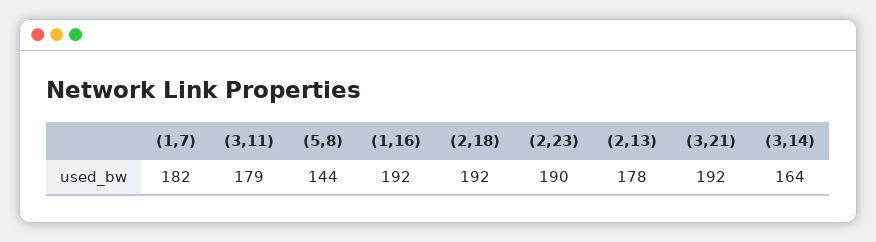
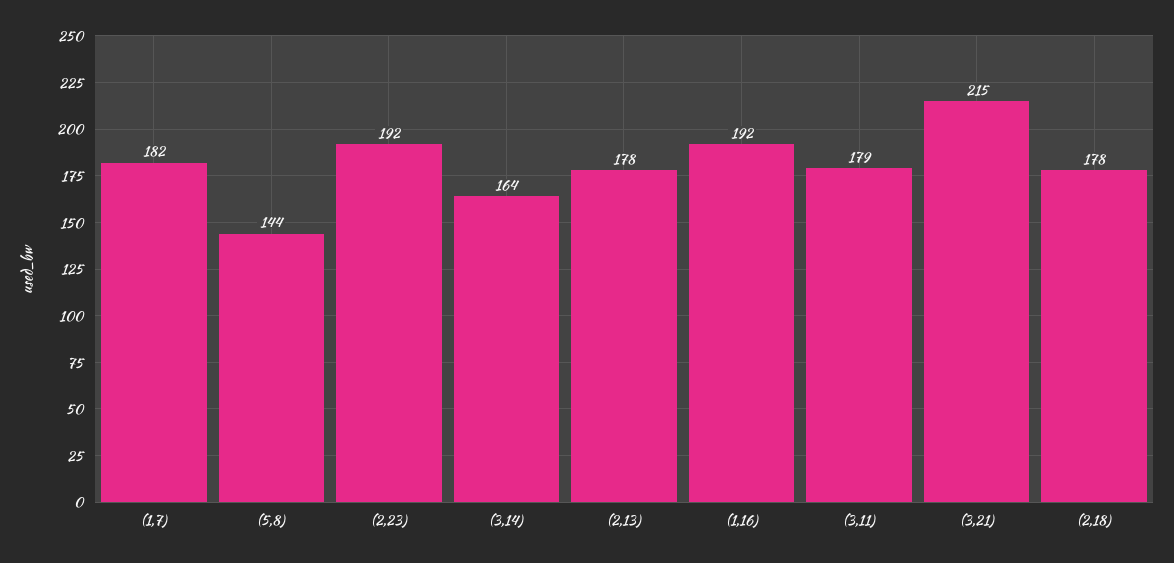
(2,18): 192 -> 178
(2,23): 190 -> 192
(3,21): 192 -> 215

